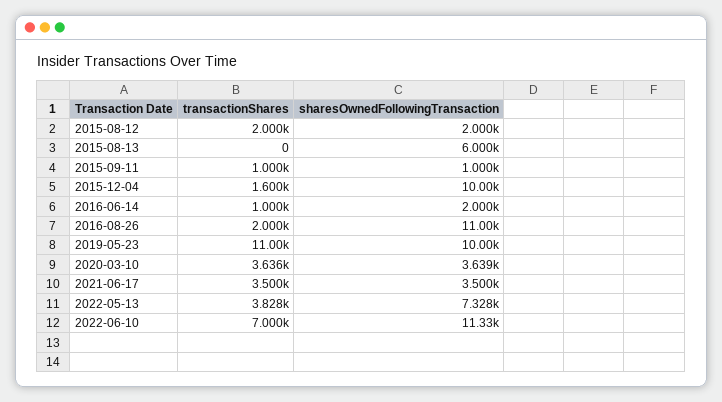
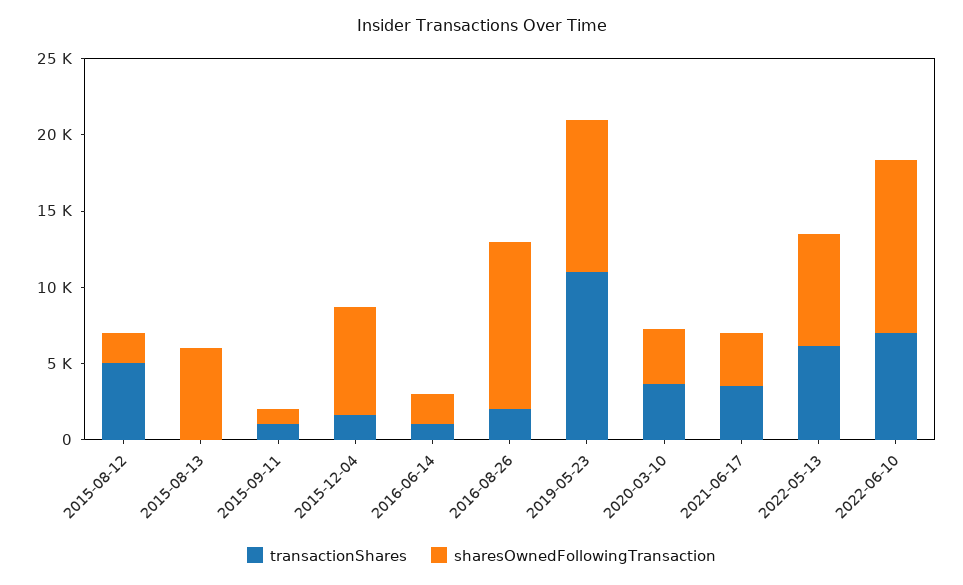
transactionShares, 2015-08-12: 2000 -> 5000
sharesOwnedFollowingTransaction, 2015-12-04: 10000 -> 7000
transactionShares, 2022-05-13: 3828 -> 6000

